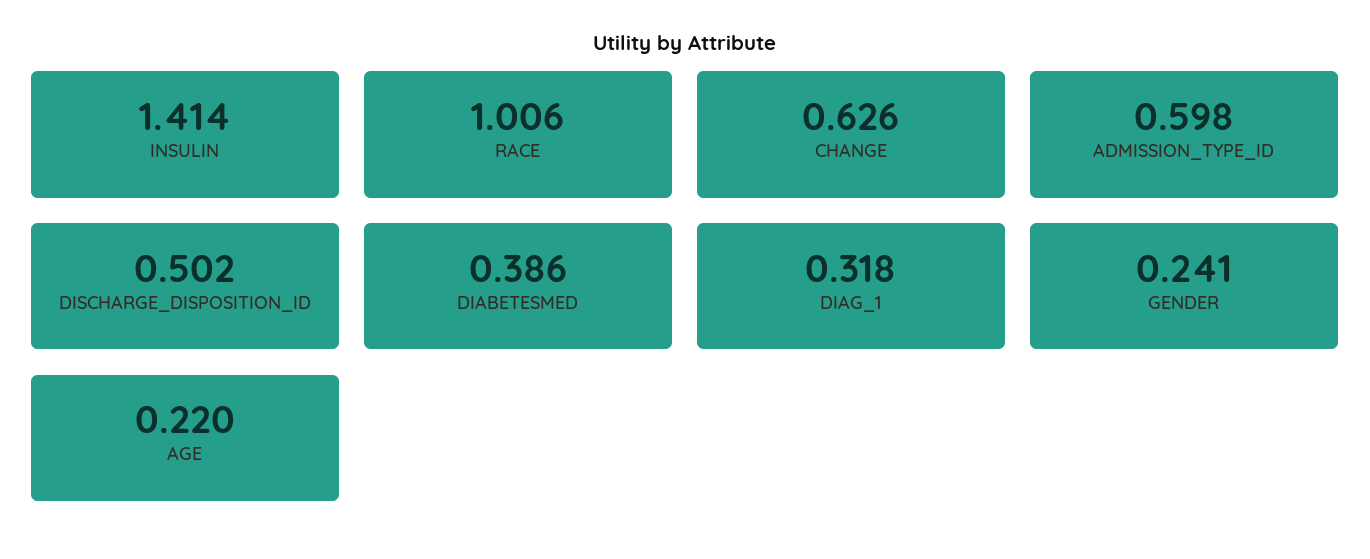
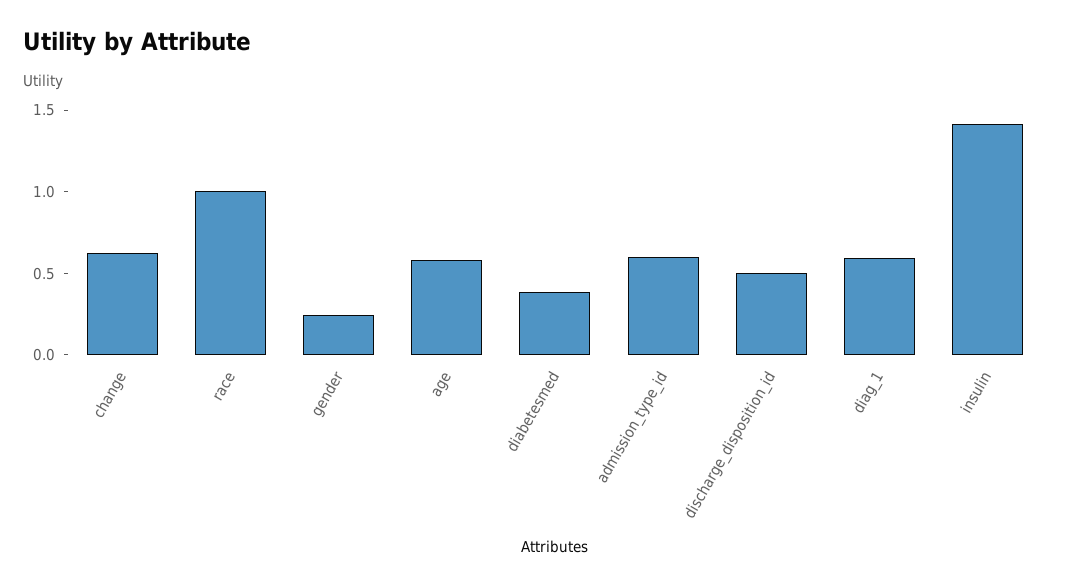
DIAG_1: 0.318 -> 0.6
AGE: 0.22 -> 0.6

